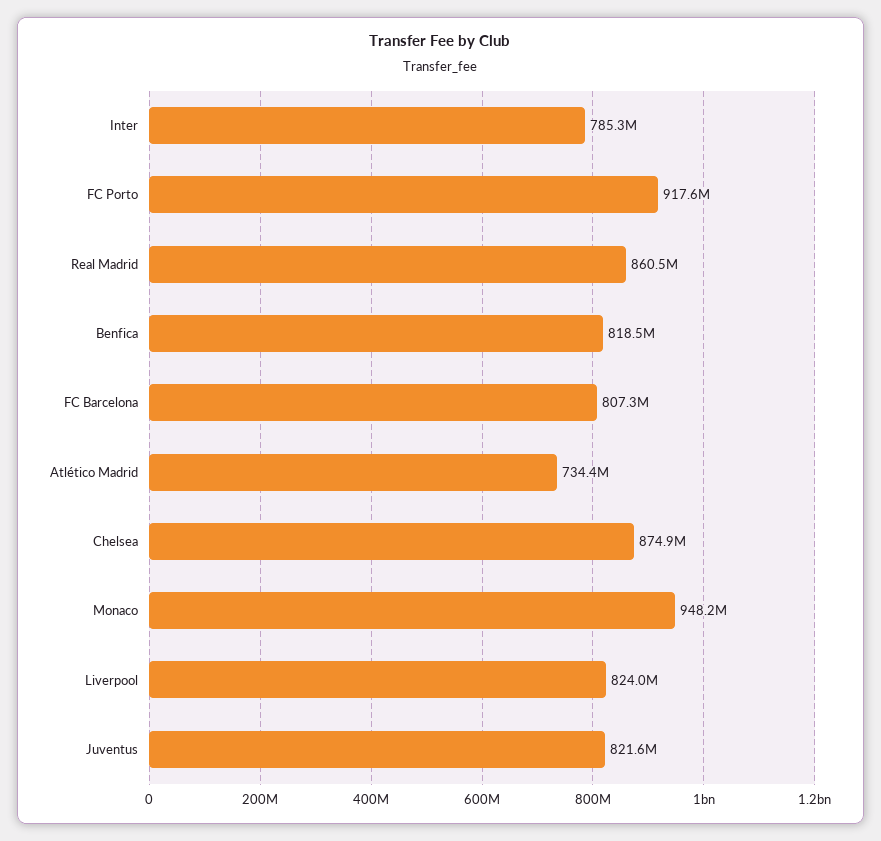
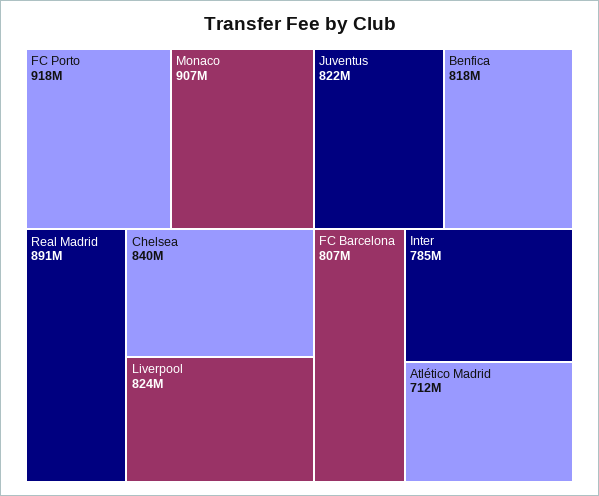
Real Madrid: 860500000 -> 891000000
Atlético Madrid: 734400000 -> 712000000
Chelsea: 874900000 -> 840000000
Monaco: 948200000 -> 907000000

